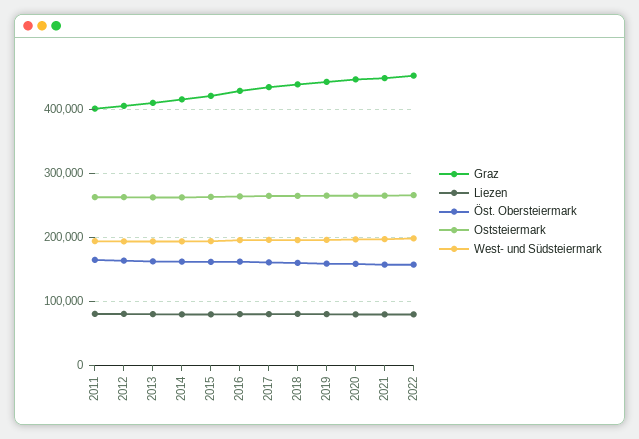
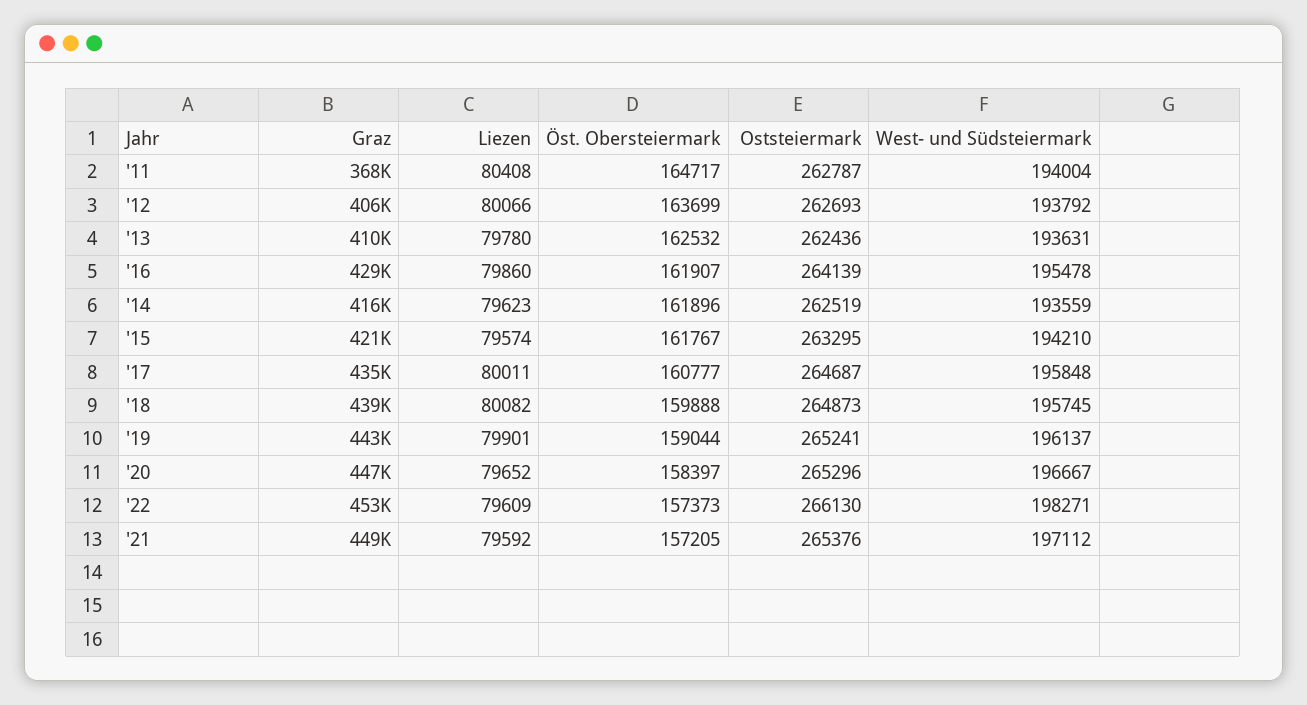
Graz, 2011: 400000 -> 368000

